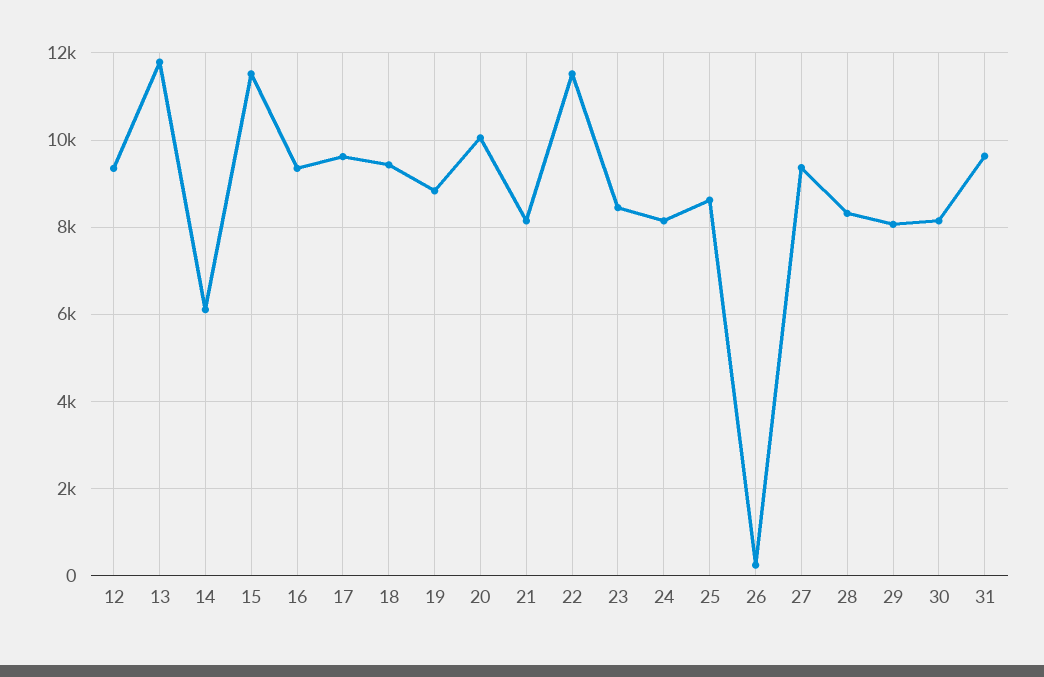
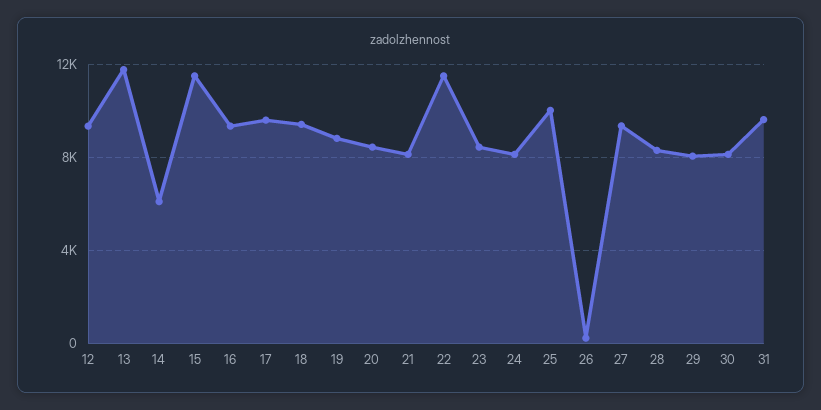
20: 10000 -> 8500
25: 8600 -> 10000

